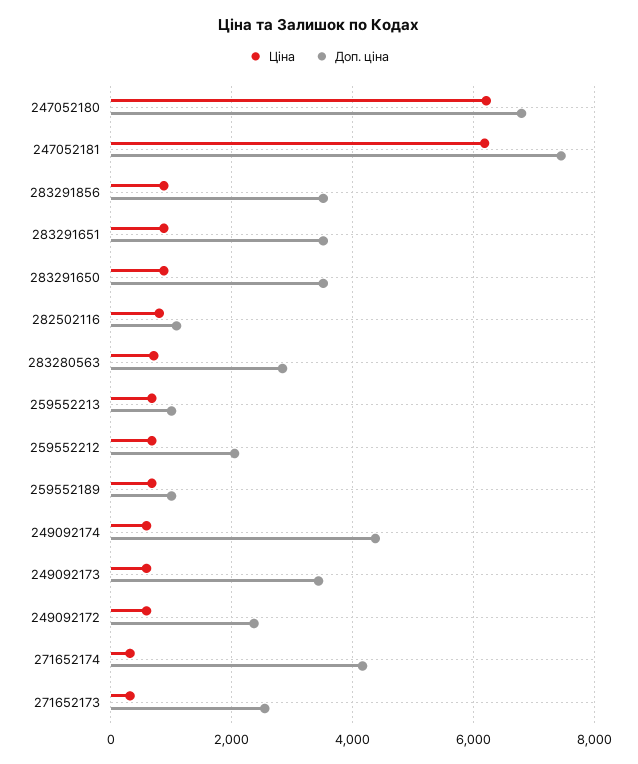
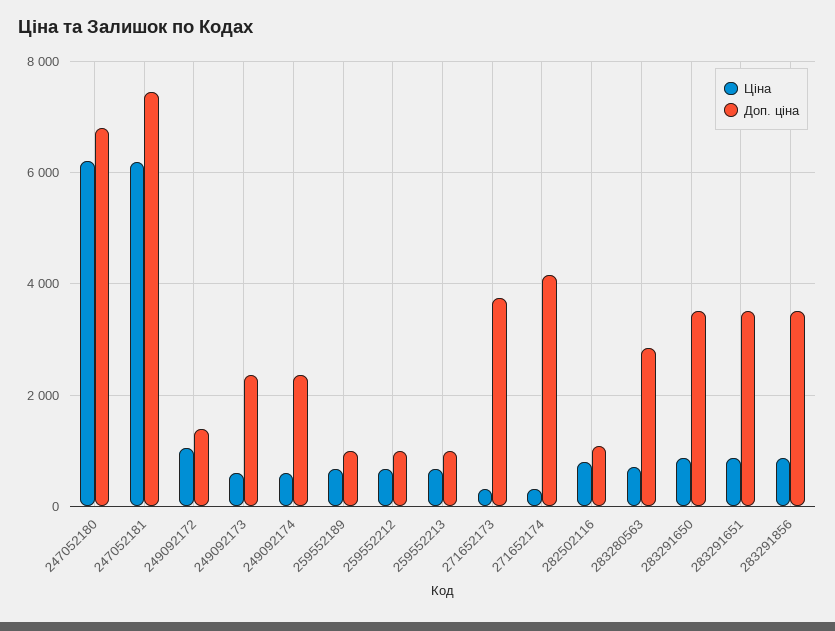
Доп. ціна, 259552212: 2000 -> 1000
Доп. ціна, 249092174: 4400 -> 2400
Доп. ціна, 249092173: 3400 -> 2400
Ціна, 249092172: 600 -> 1000
Доп. ціна, 249092172: 2400 -> 1400
Доп. ціна, 271652173: 2600 -> 3800

